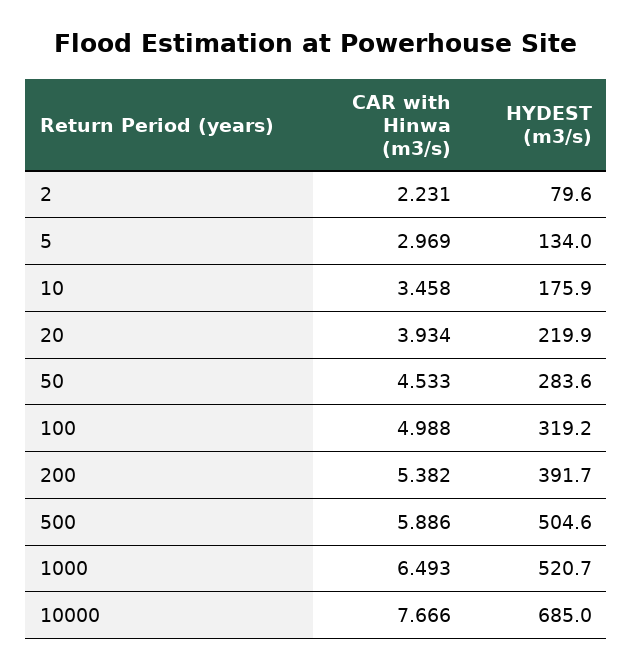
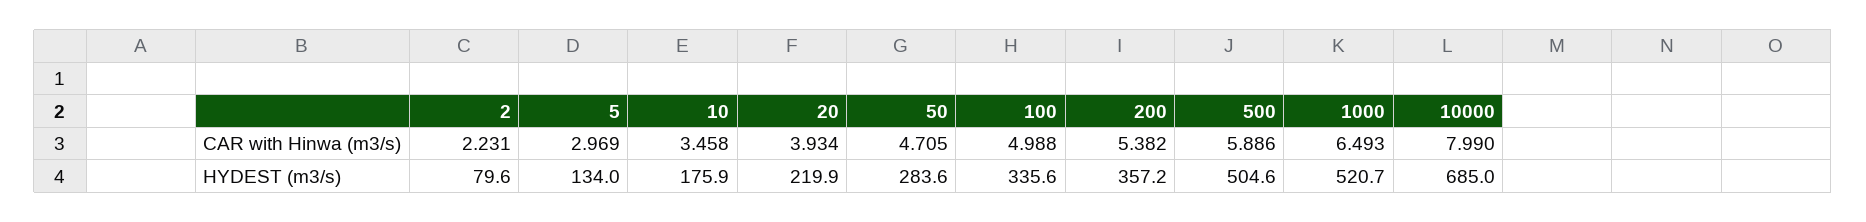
CAR with Hinwa (m3/s), 50: 4.533 -> 4.705
HYDEST (m3/s), 100: 319.2 -> 335.6
HYDEST (m3/s), 200: 391.7 -> 357.2
CAR with Hinwa (m3/s), 10000: 7.666 -> 7.99

